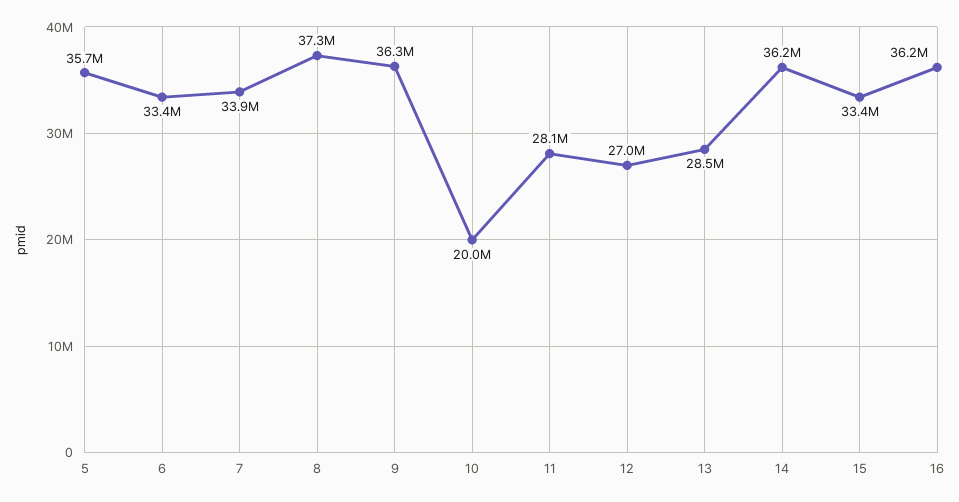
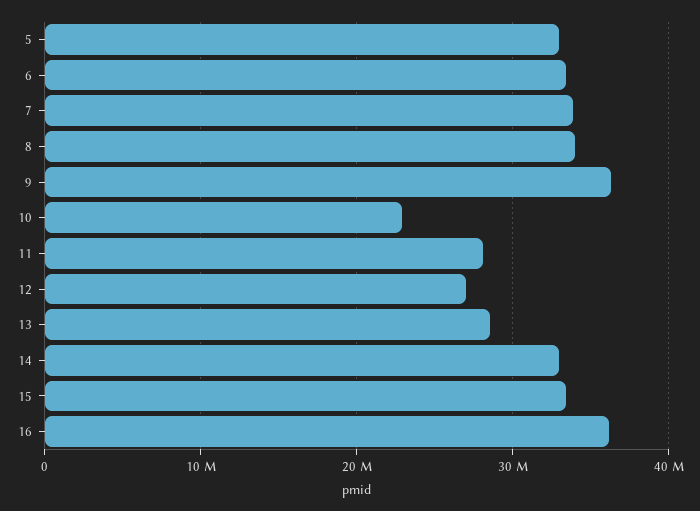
5: 35700000 -> 33000000
8: 37300000 -> 34000000
10: 20000000 -> 23000000
14: 36200000 -> 33000000

